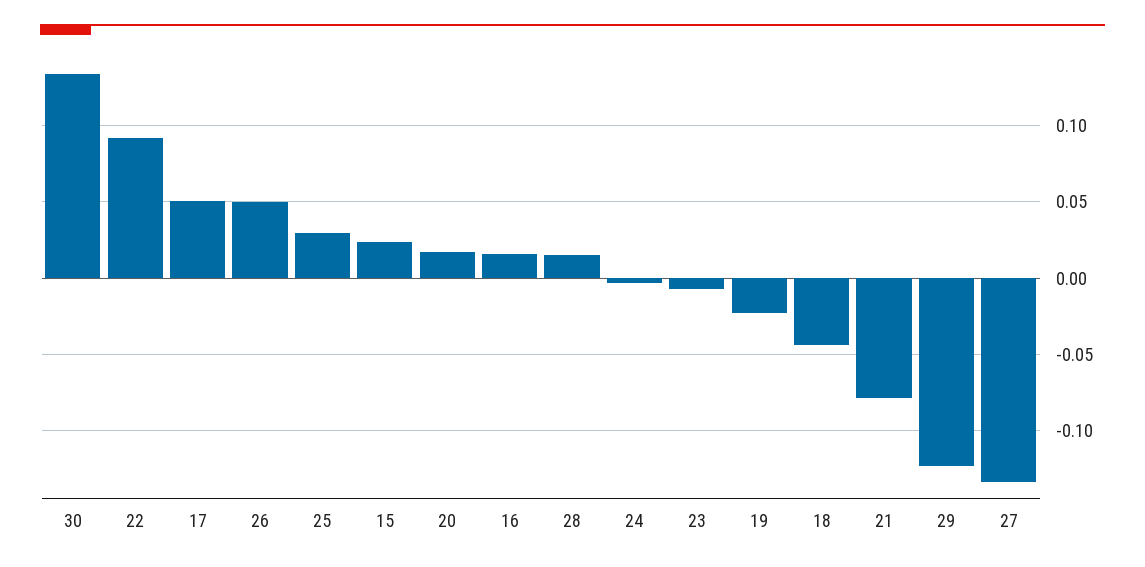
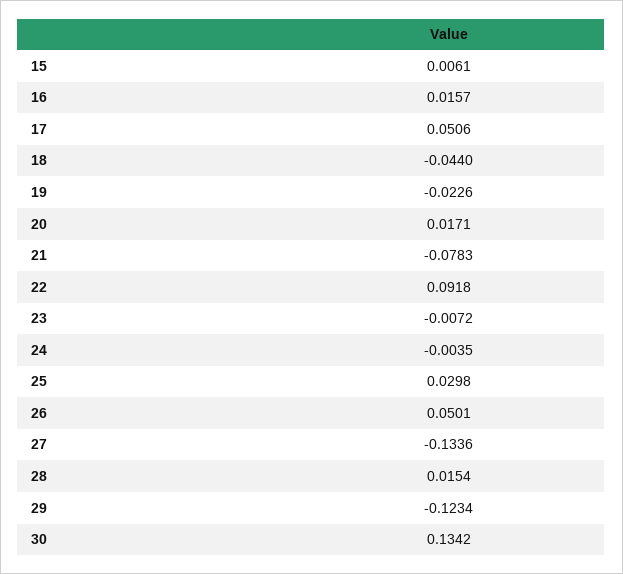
15: 0.025 -> 0.0061

